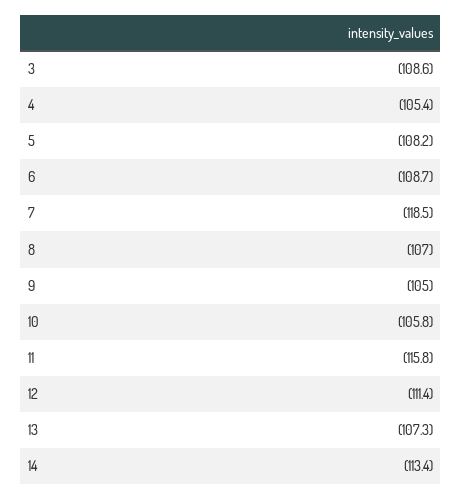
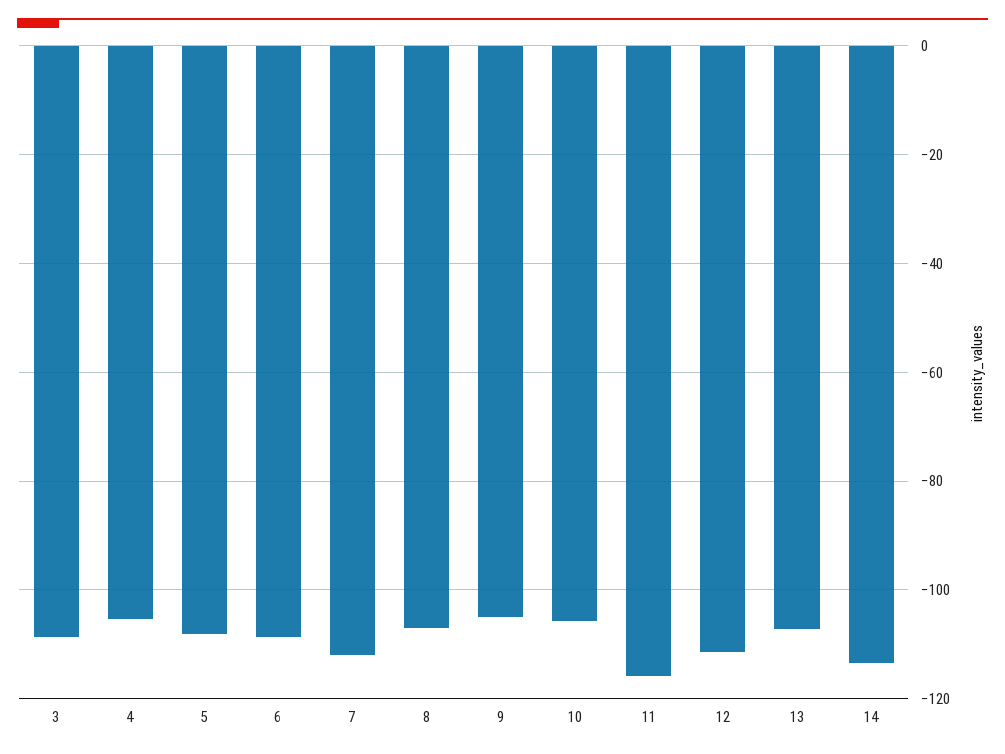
7: -118.5 -> -112

